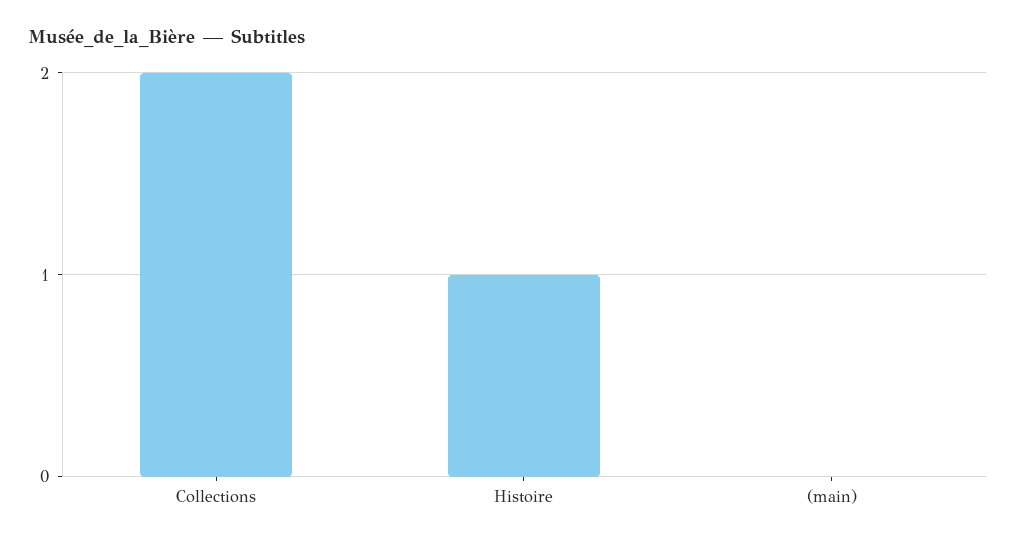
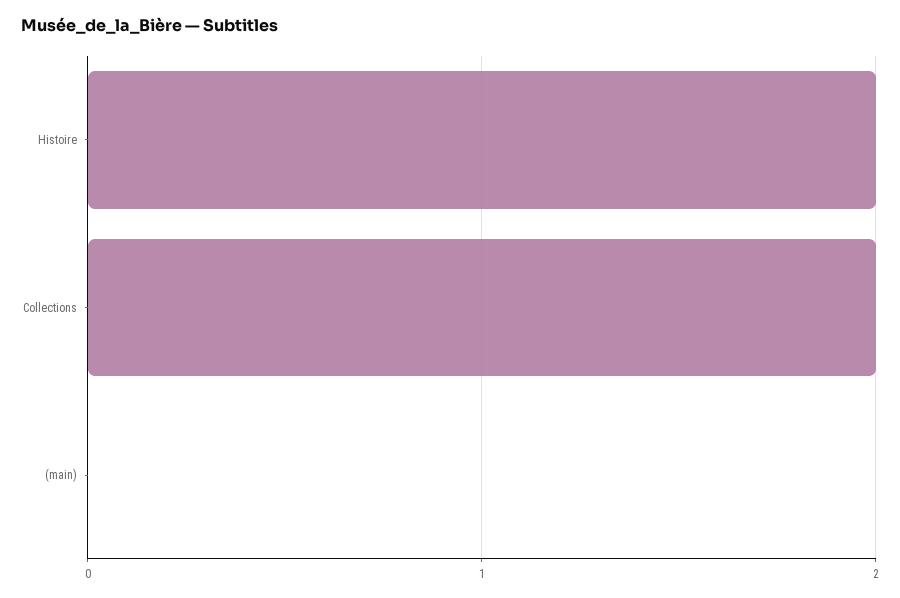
Histoire: 1 -> 2

